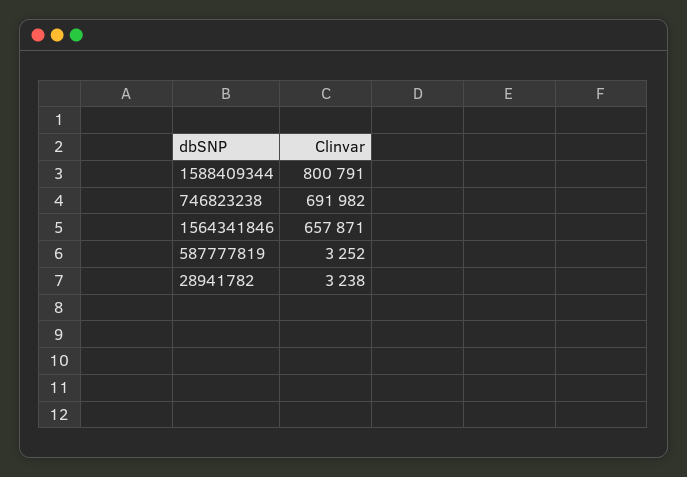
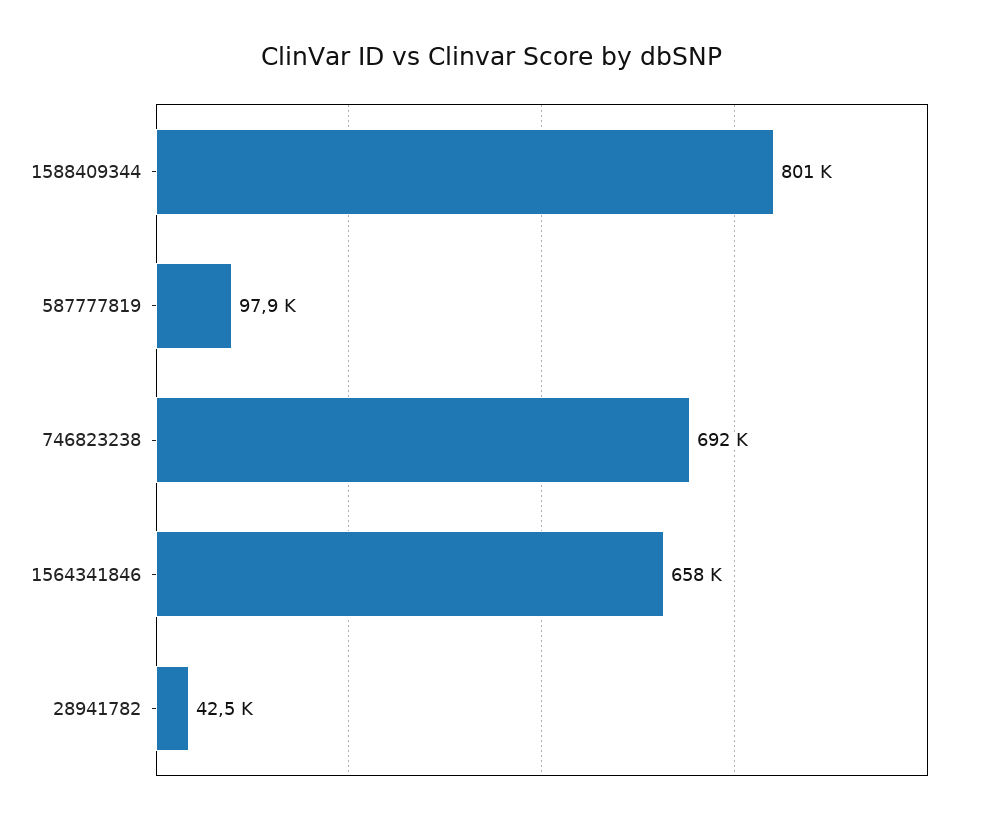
587777819: 3252 -> 97900
28941782: 3238 -> 42500

